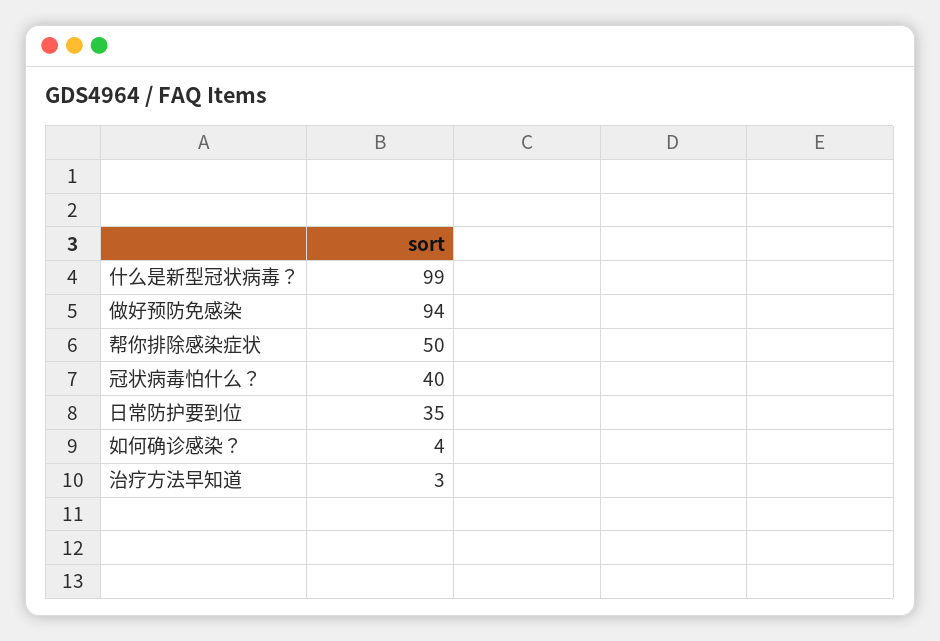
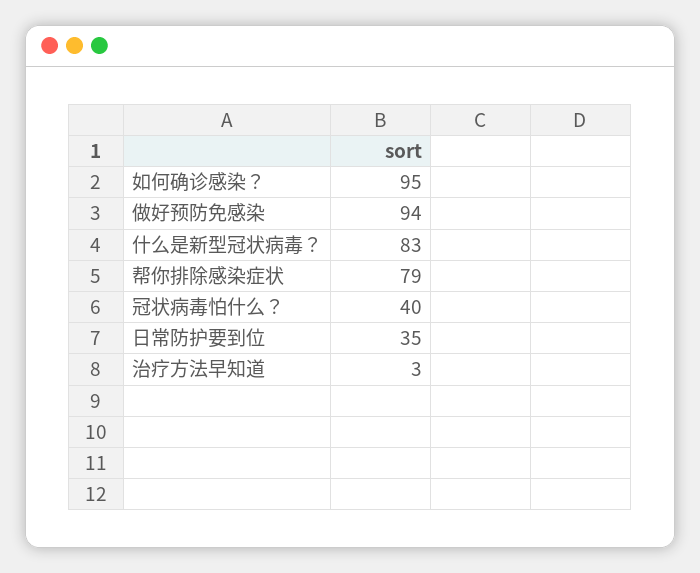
什么是新型冠状病毒？: 99 -> 83
帮你排除感染症状: 50 -> 79
如何确诊感染？: 4 -> 95

